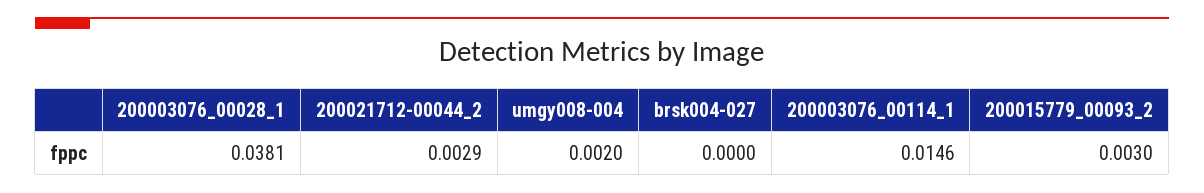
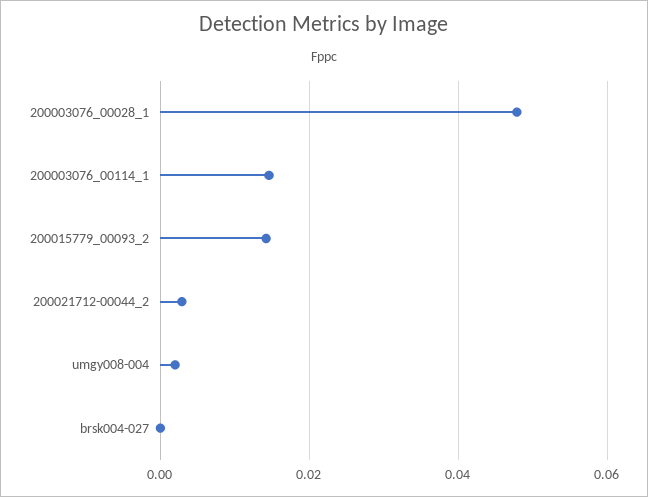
200003076_00028_1: 0.0381 -> 0.048
200015779_00093_2: 0.003 -> 0.014

